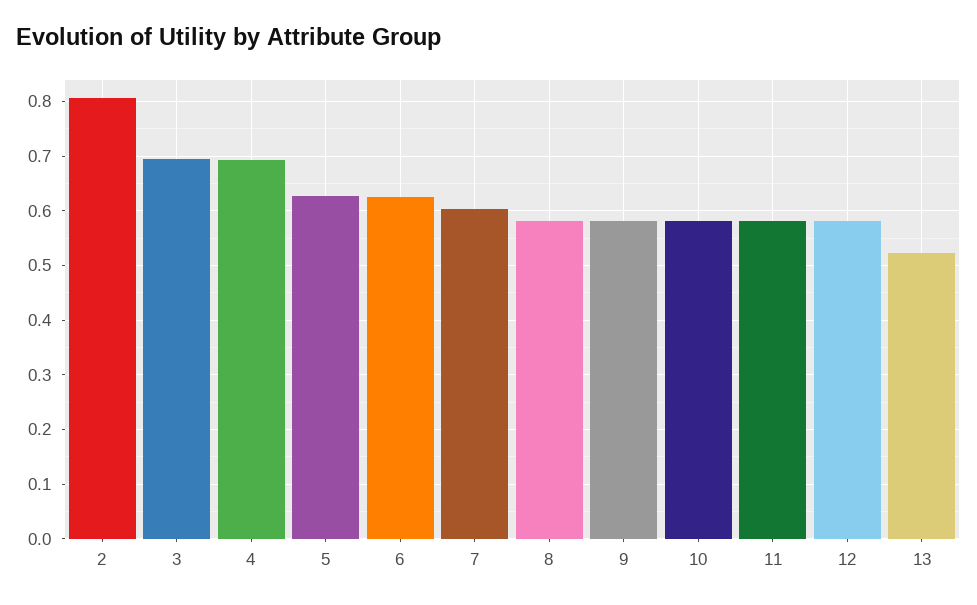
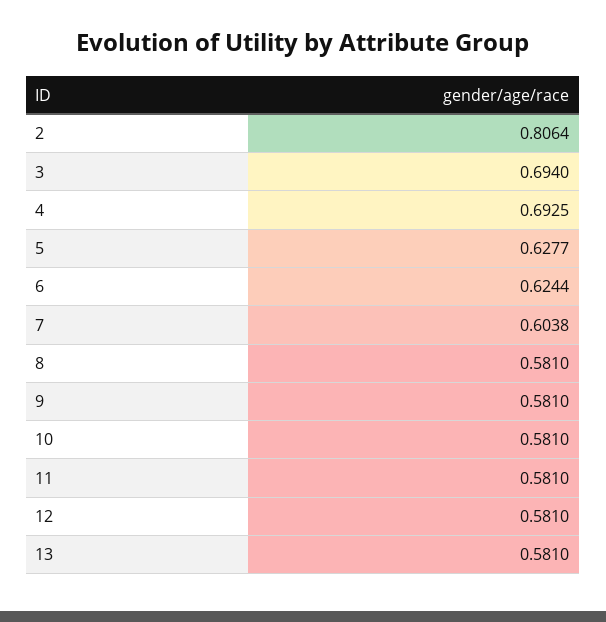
13: 0.52 -> 0.581

